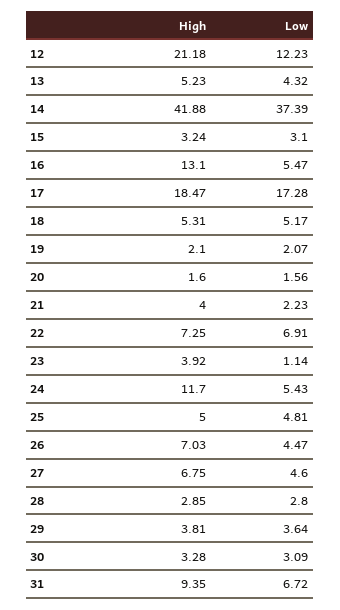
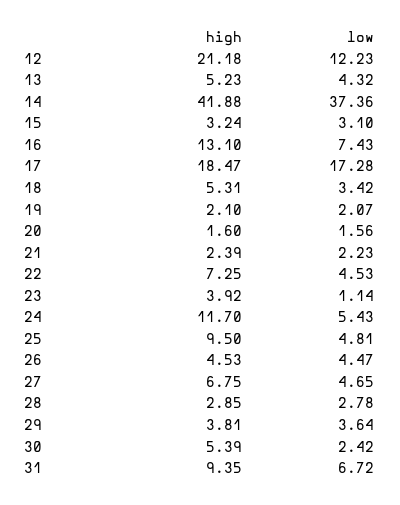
Low, 14: 37.39 -> 37.36
Low, 16: 5.47 -> 7.43
Low, 18: 5.17 -> 3.42
High, 21: 4 -> 2.39
Low, 22: 6.91 -> 4.53
High, 25: 5 -> 9.5
High, 26: 7.03 -> 4.53
Low, 27: 4.6 -> 4.65
Low, 28: 2.8 -> 2.78
High, 30: 3.28 -> 5.39
Low, 30: 3.09 -> 2.42

